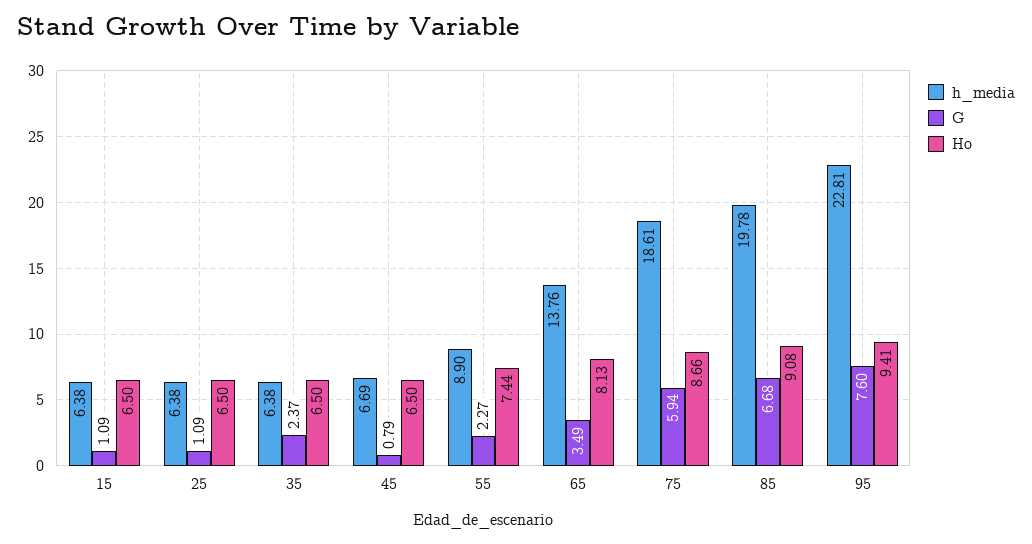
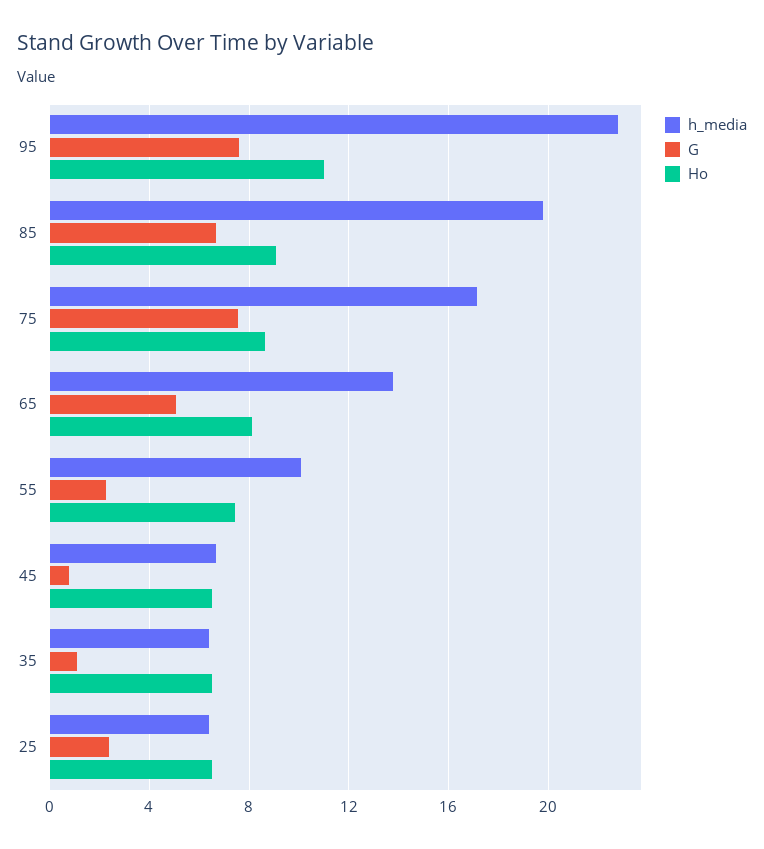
h_media, 15: 6.38 -> none
G, 15: 1.09 -> none
Ho, 15: 6.5 -> none
G, 25: 1.09 -> 2.5
G, 35: 2.37 -> 1
h_media, 55: 8.9 -> 10
G, 65: 3.49 -> 5
h_media, 75: 18.61 -> 17
G, 75: 5.94 -> 7.5
Ho, 95: 9.41 -> 11

